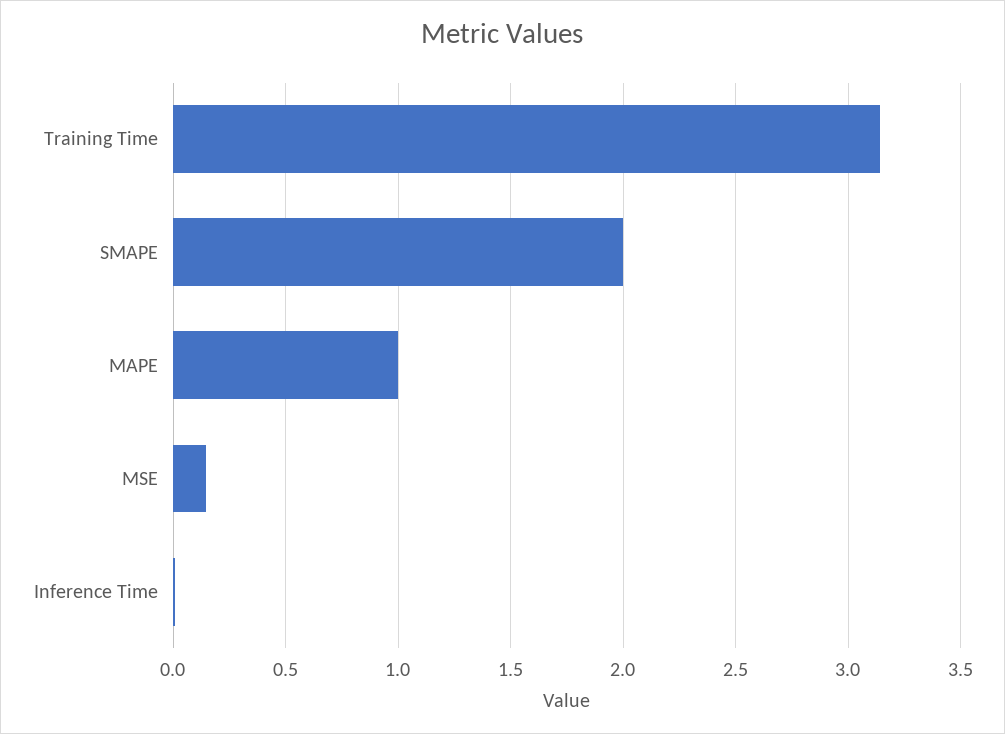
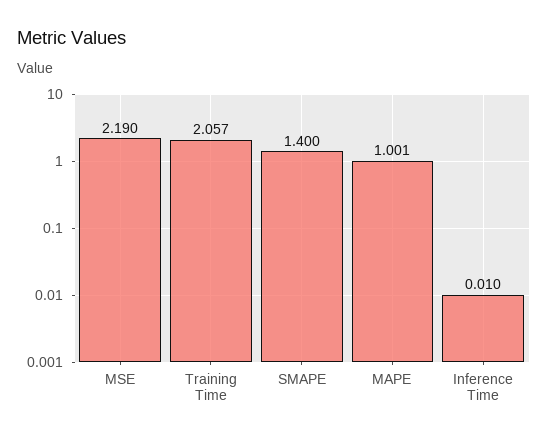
Training Time: 3.15 -> 2.057
SMAPE: 2 -> 1.4
MSE: 0.15 -> 2.19

